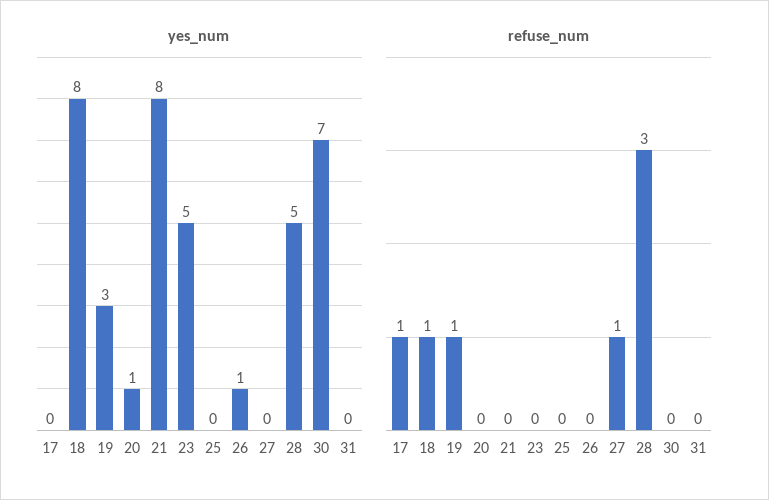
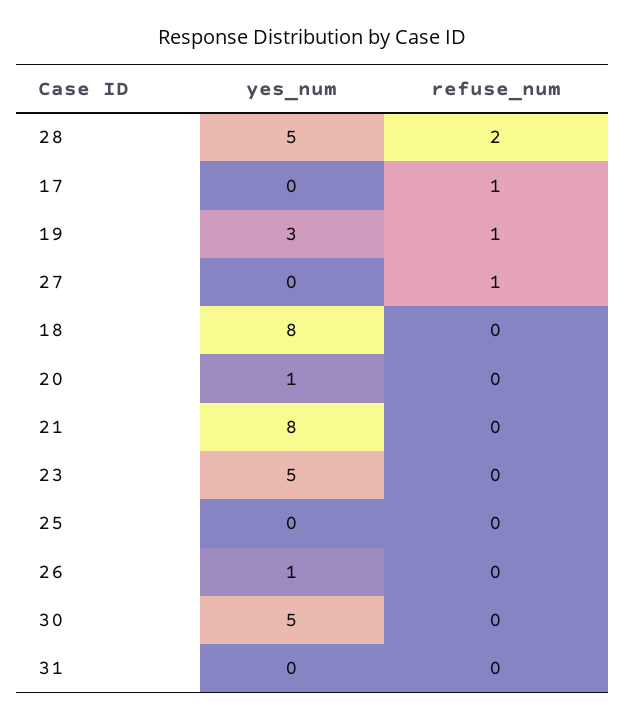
yes_num, 30: 7 -> 5
refuse_num, 18: 1 -> 0
refuse_num, 28: 3 -> 2

